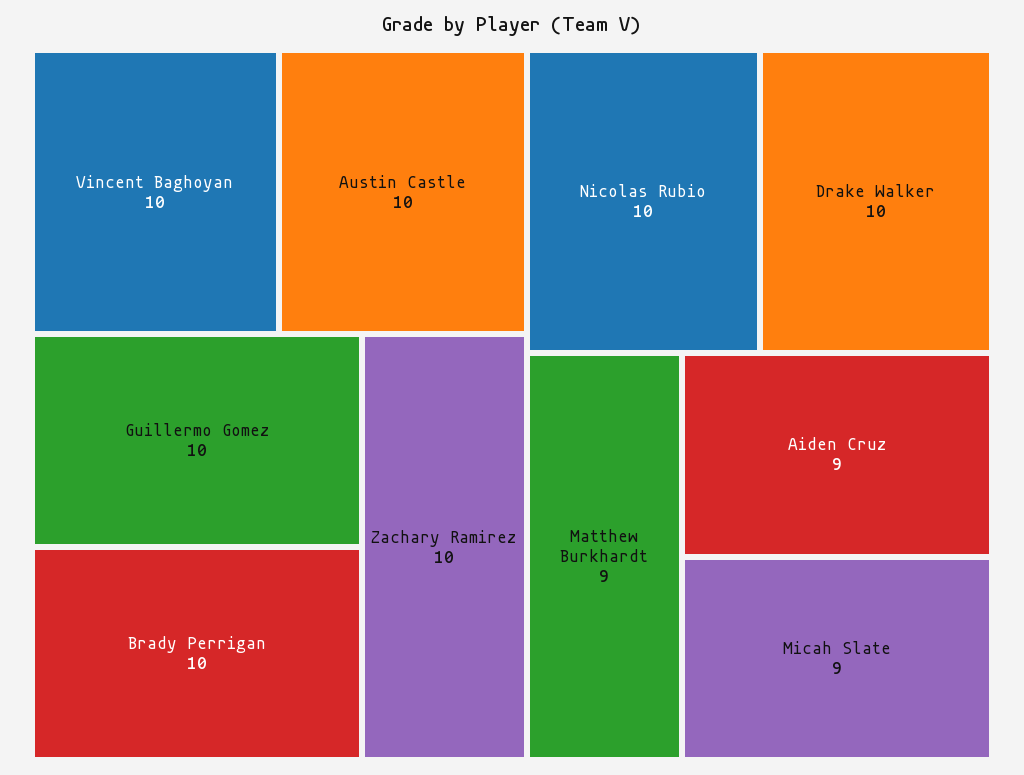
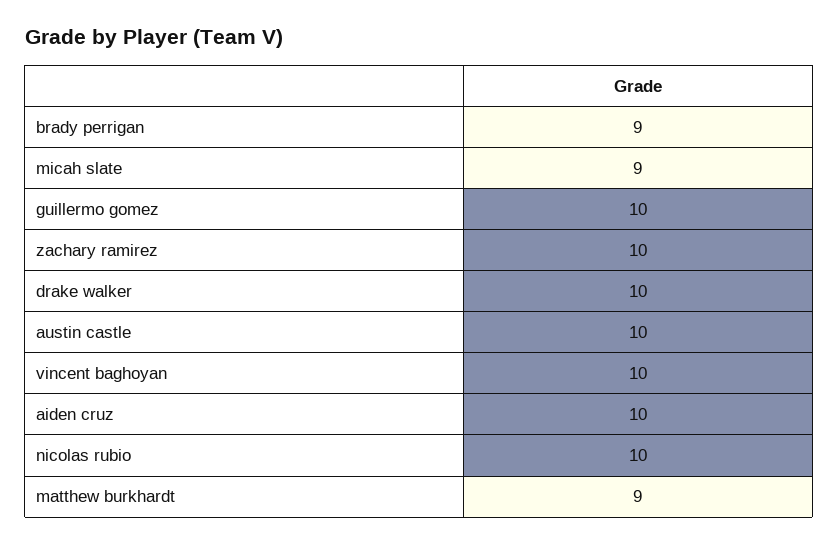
Brady Perrigan: 10 -> 9
Aiden Cruz: 9 -> 10

